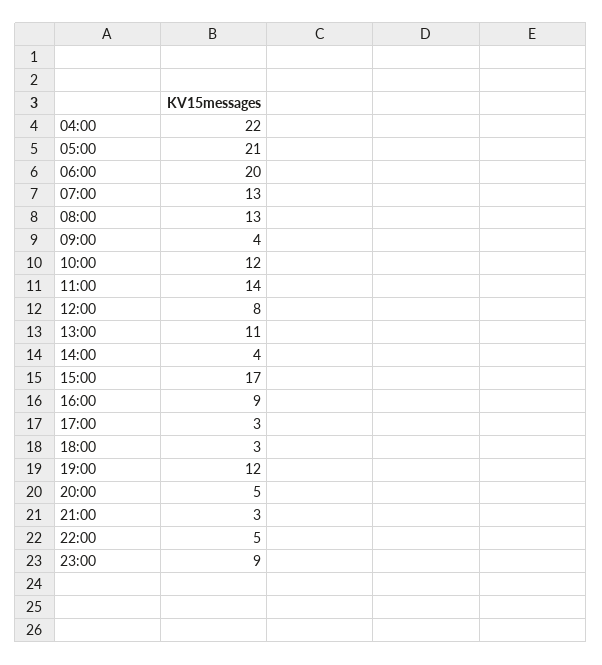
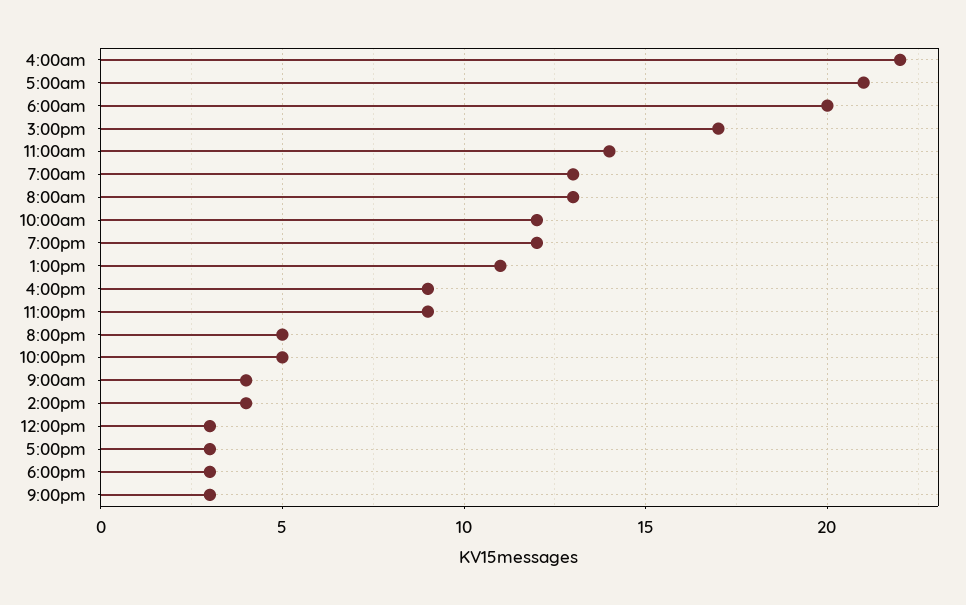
12:00: 8 -> 3

